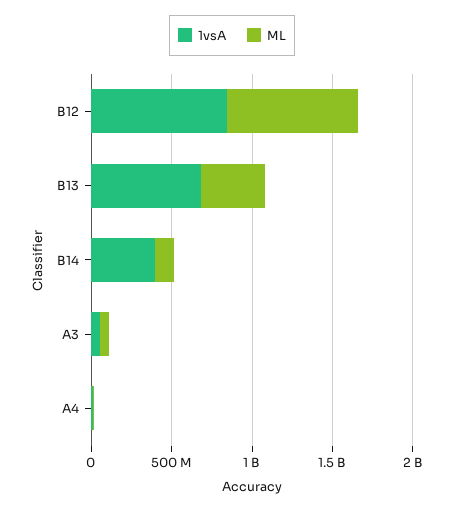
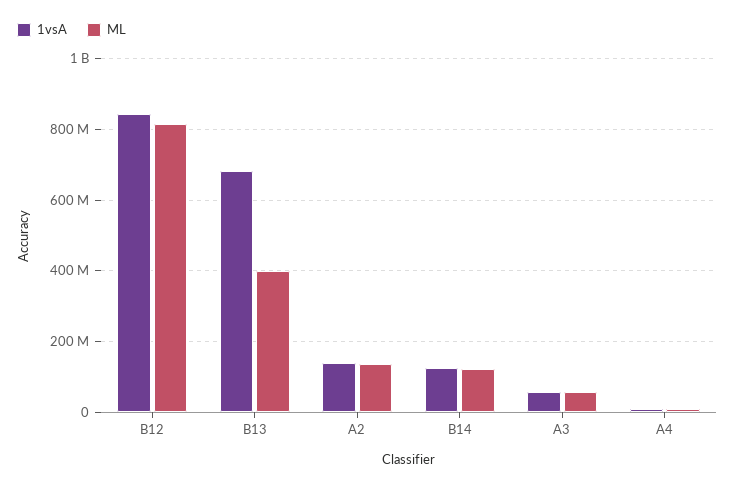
1vsA, B14: 400000000 -> 120000000
1vsA, A2: none -> 140000000
ML, A2: none -> 140000000

